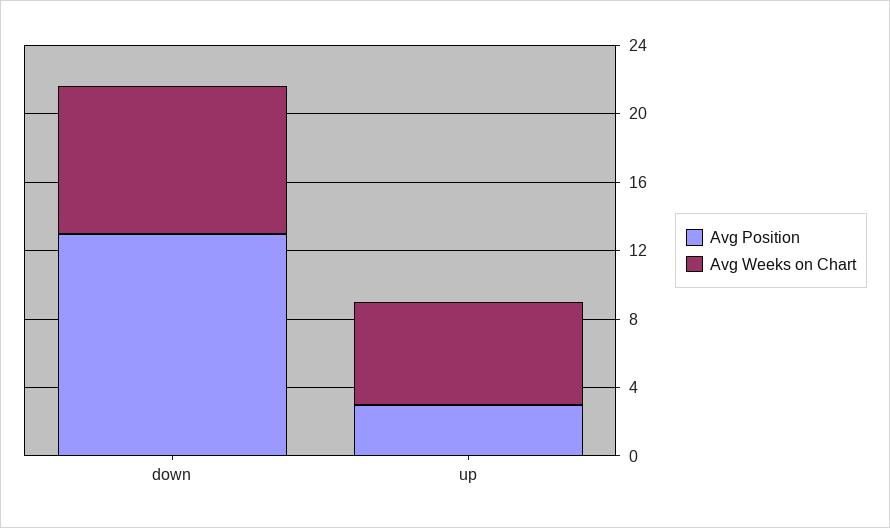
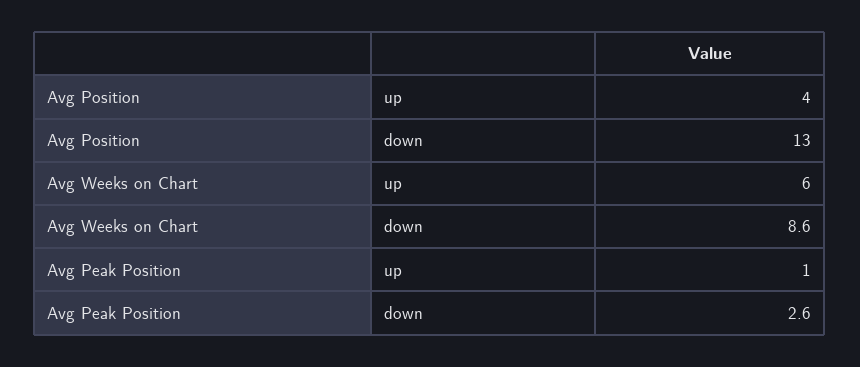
Avg Position, up: 3 -> 4
Avg Peak Position, up: none -> 1
Avg Peak Position, down: none -> 2.6

